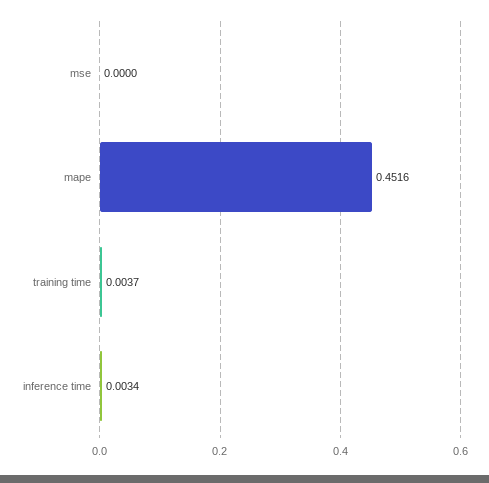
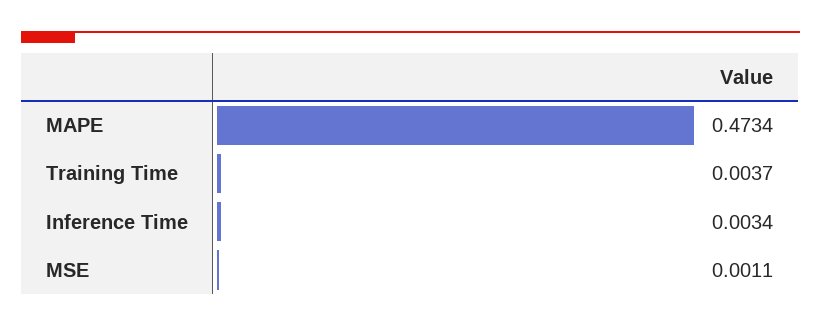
mse: 0 -> 0.0011
mape: 0.4516 -> 0.4734

